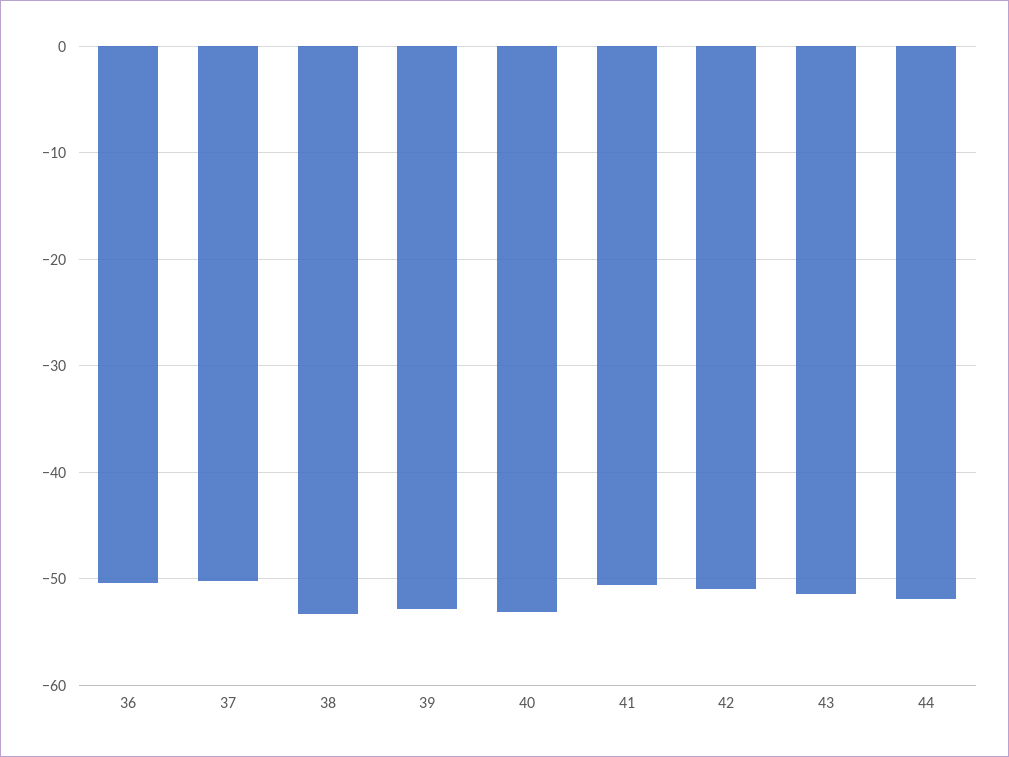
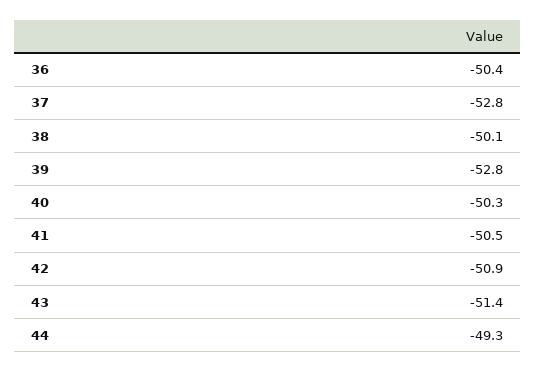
37: -50 -> -52.8
38: -53 -> -50.1
40: -53 -> -50.3
44: -52 -> -49.3

